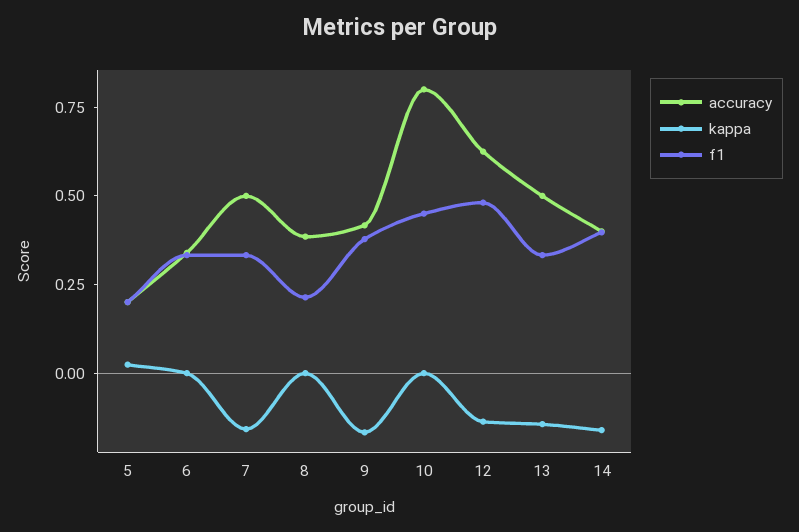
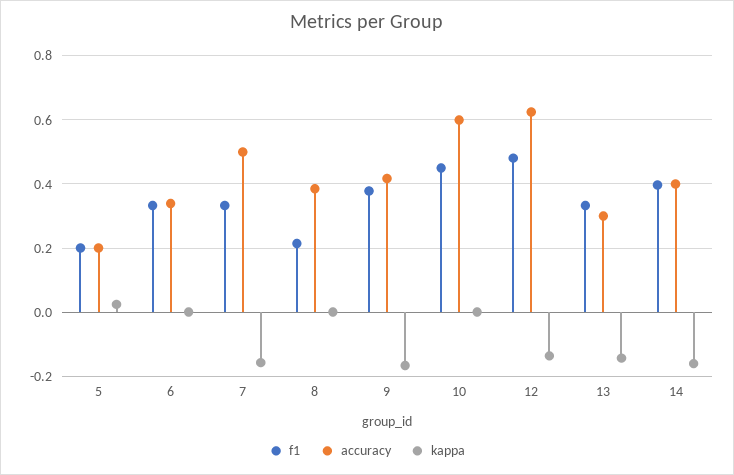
accuracy, 10: 0.8 -> 0.6
accuracy, 13: 0.5 -> 0.3

